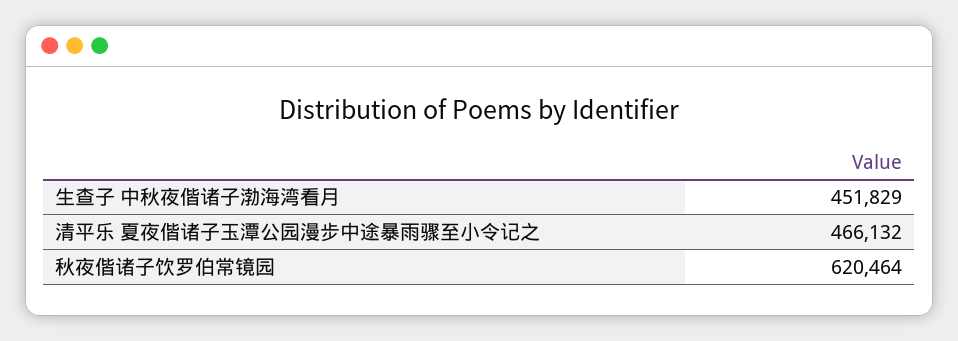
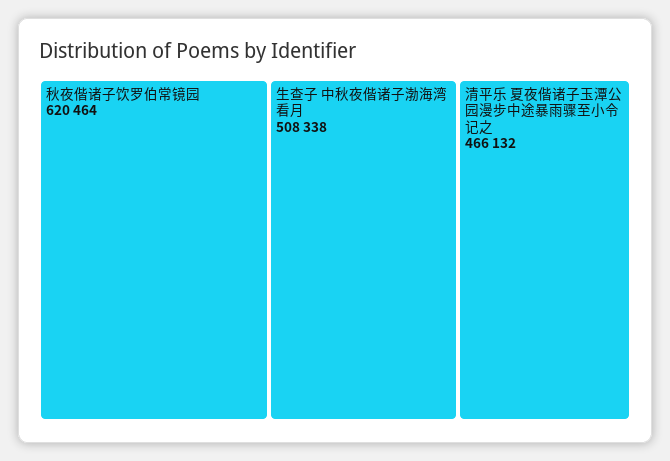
生查子 中秋夜偕诸子渤海湾看月: 451829 -> 508338

